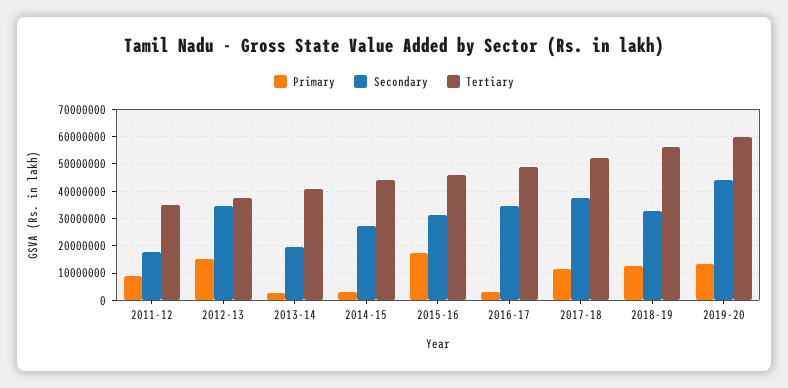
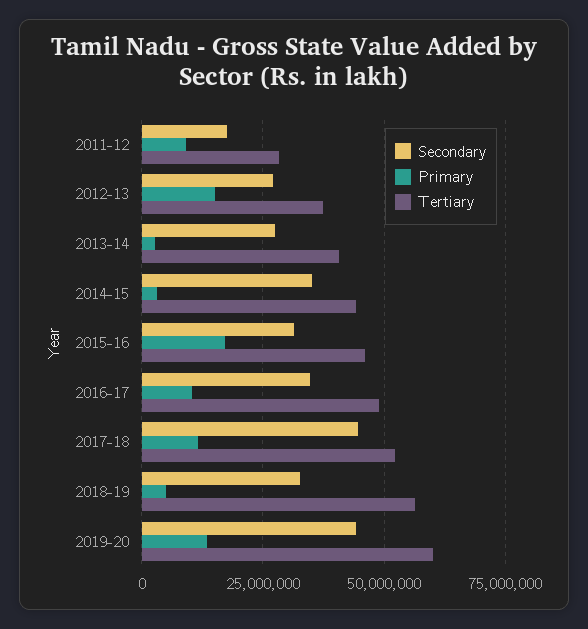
Tertiary, 2011-12: 35000000 -> 27500000
Secondary, 2012-13: 35000000 -> 27500000
Secondary, 2013-14: 20000000 -> 27500000
Secondary, 2014-15: 27500000 -> 35000000
Primary, 2016-17: 2500000 -> 10000000
Secondary, 2017-18: 37500000 -> 45000000
Primary, 2018-19: 12500000 -> 5000000

